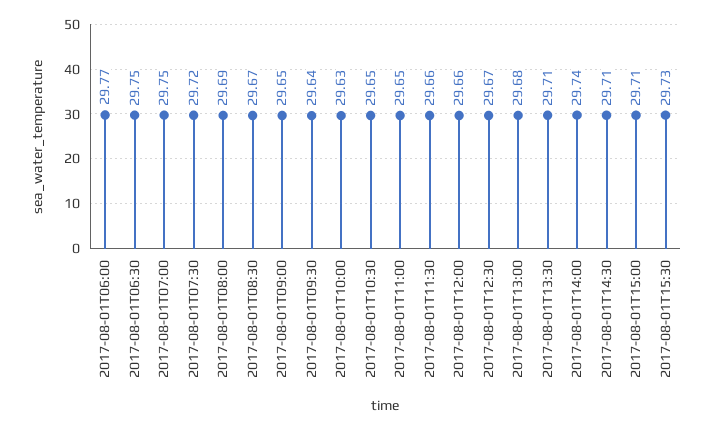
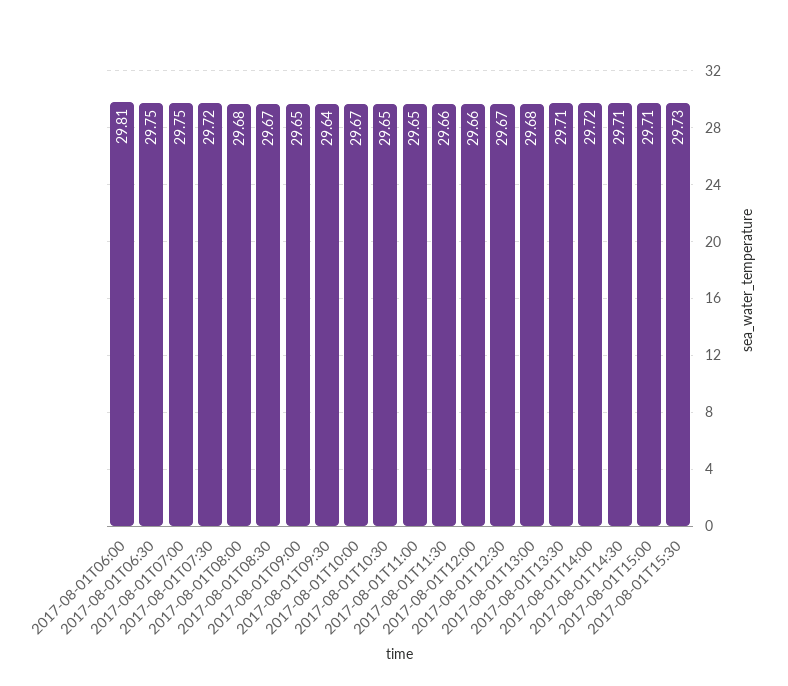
2017-08-01T06:00: 29.77 -> 29.81
2017-08-01T08:00: 29.69 -> 29.68
2017-08-01T10:00: 29.63 -> 29.67
2017-08-01T14:00: 29.74 -> 29.72

